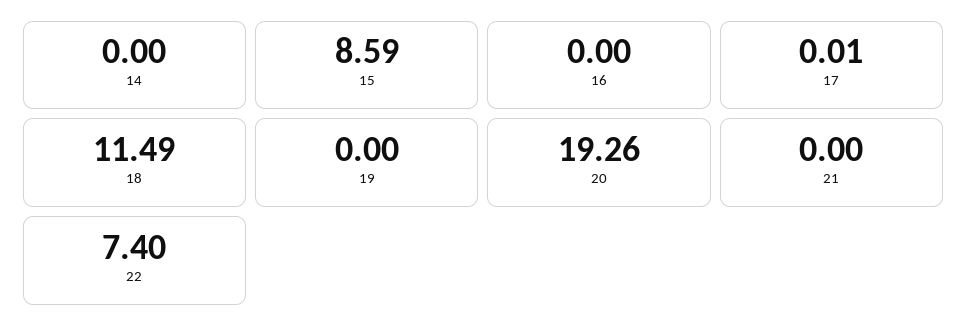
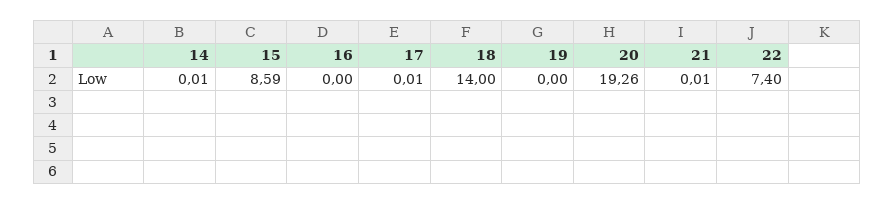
14: 0 -> 0.01
18: 11.49 -> 14
21: 0 -> 0.01

